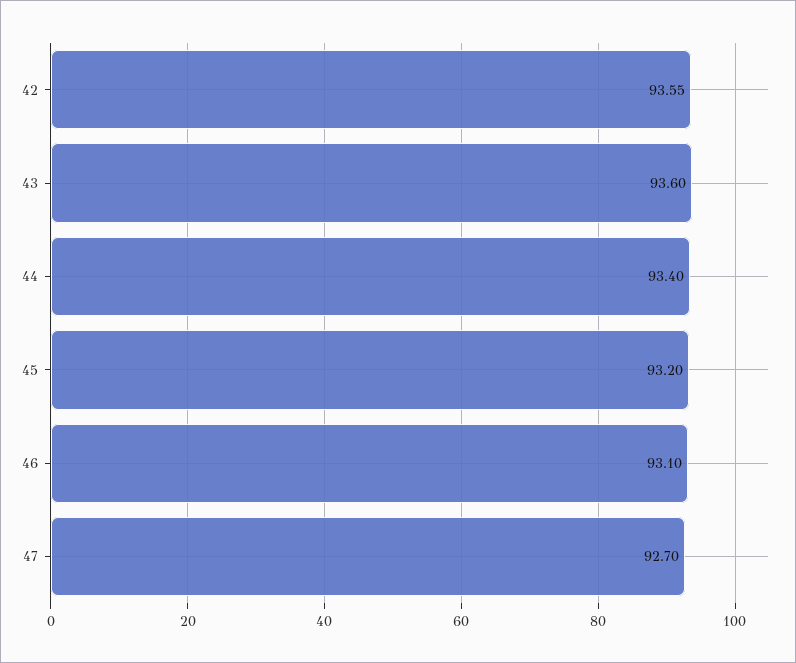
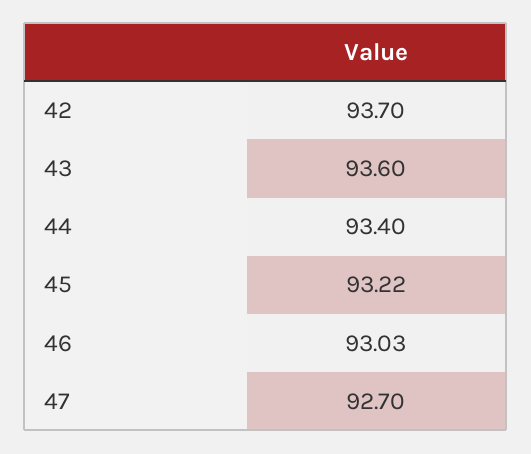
42: 93.55 -> 93.7
45: 93.2 -> 93.22
46: 93.1 -> 93.03

